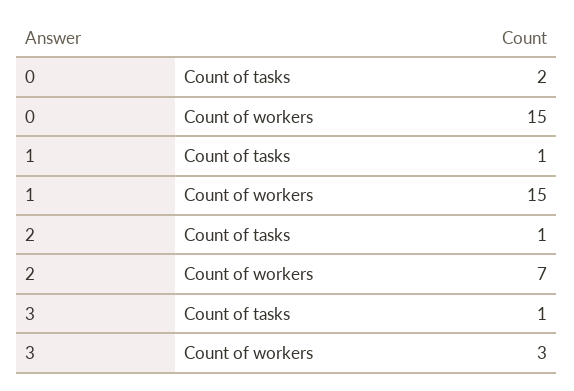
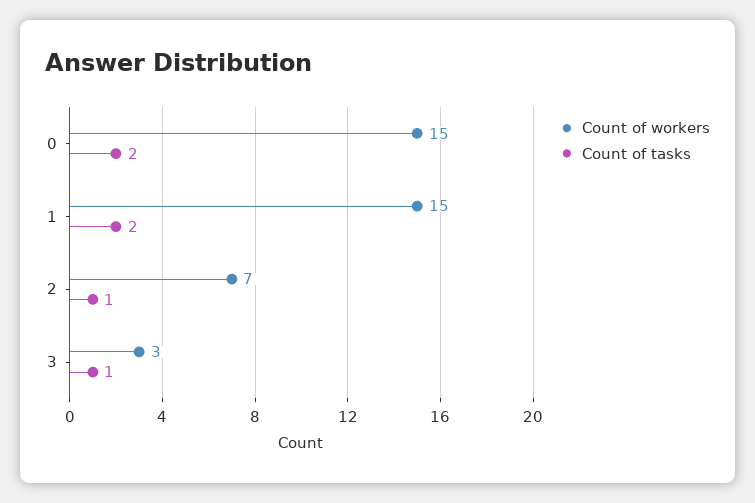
Count of tasks, 1: 1 -> 2

